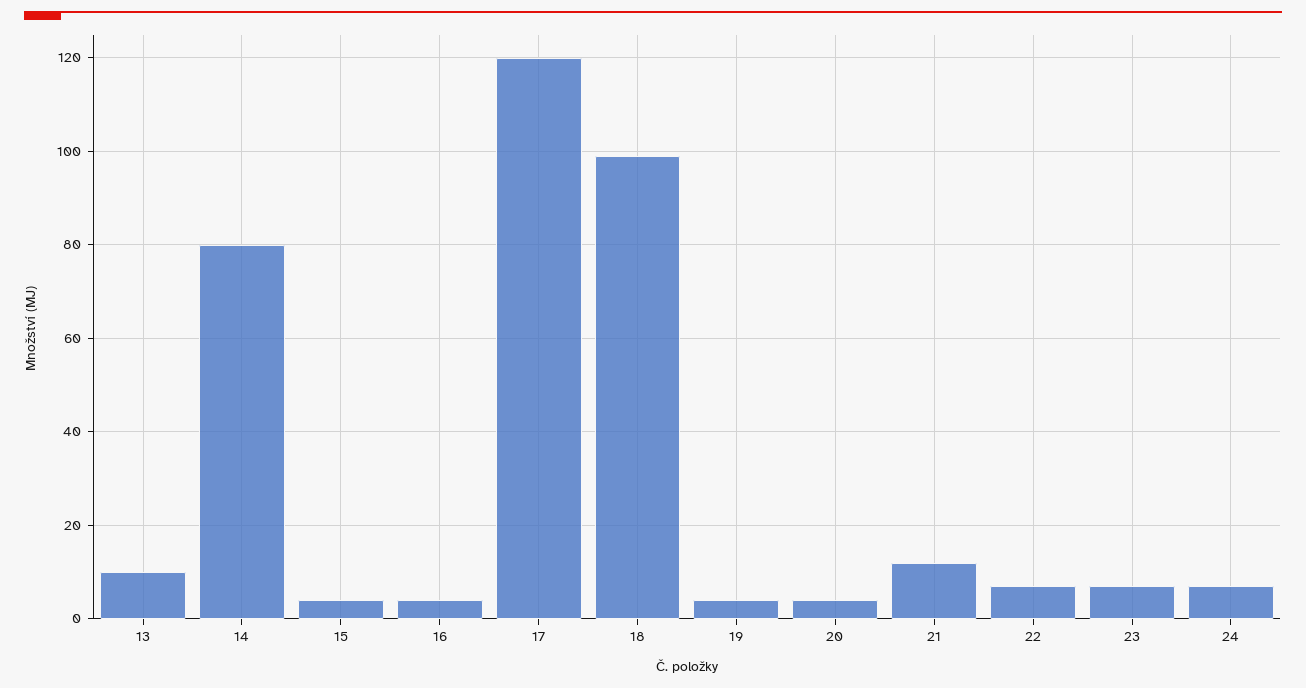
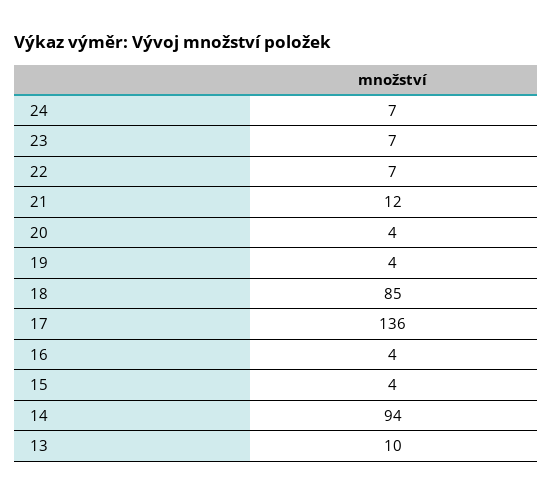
14: 80 -> 94
17: 120 -> 136
18: 100 -> 85

